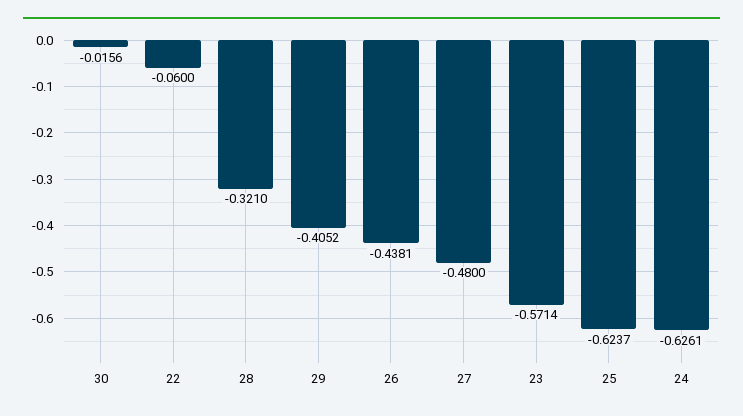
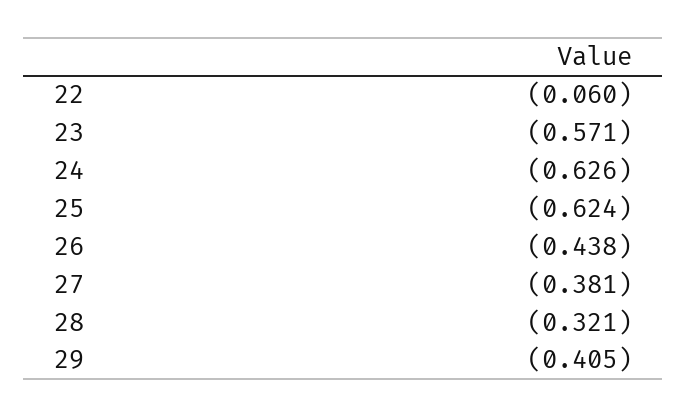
30: -0.0156 -> none
27: -0.48 -> -0.381

